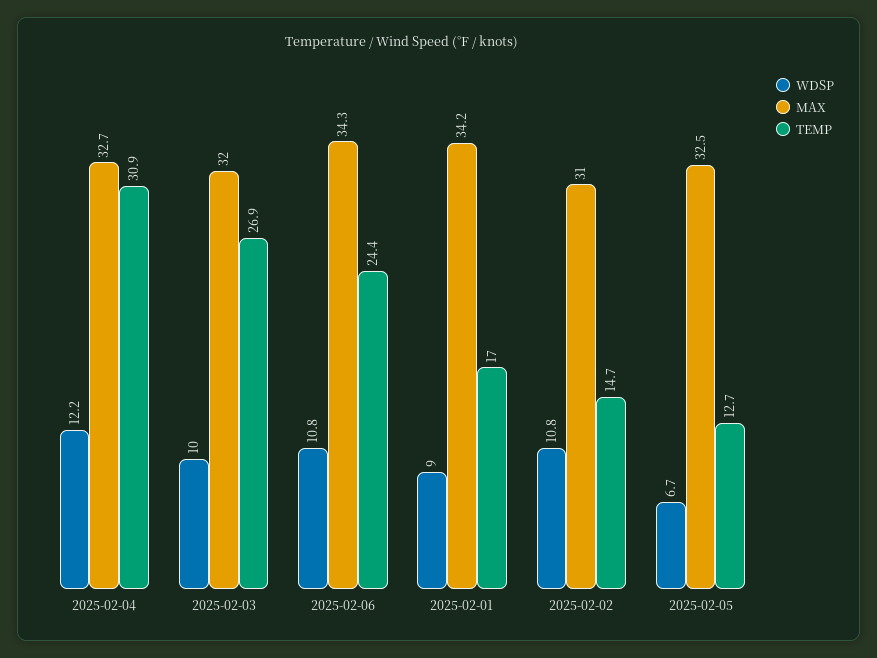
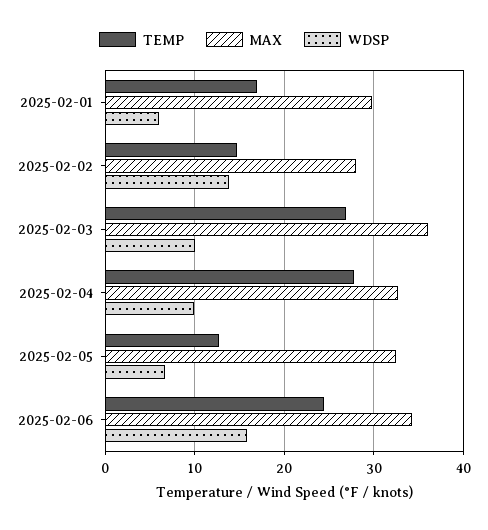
WDSP, 2025-02-04: 12.2 -> 10
TEMP, 2025-02-04: 30.9 -> 28
MAX, 2025-02-03: 32 -> 36
WDSP, 2025-02-06: 10.8 -> 16
WDSP, 2025-02-01: 9 -> 6
MAX, 2025-02-01: 34.2 -> 30
WDSP, 2025-02-02: 10.8 -> 14
MAX, 2025-02-02: 31 -> 28

